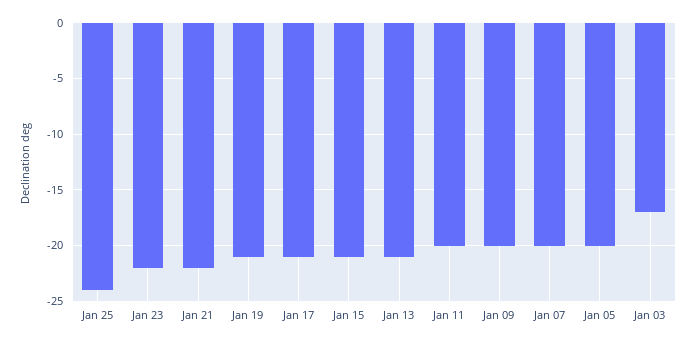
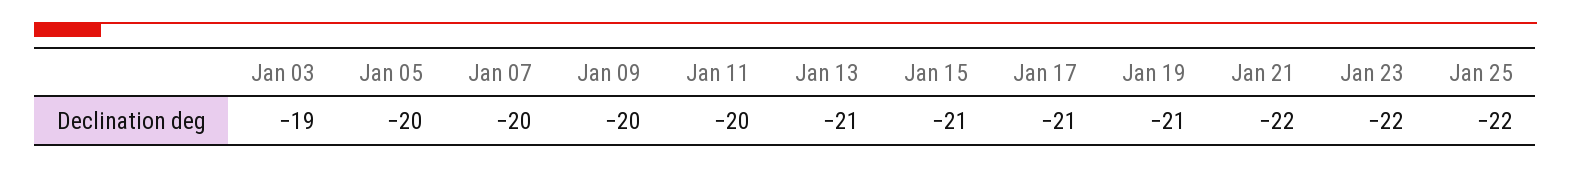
Jan 25: -24 -> -22
Jan 03: -17 -> -19

